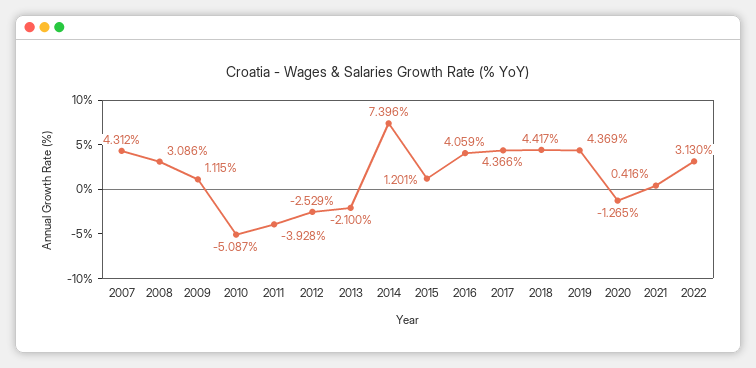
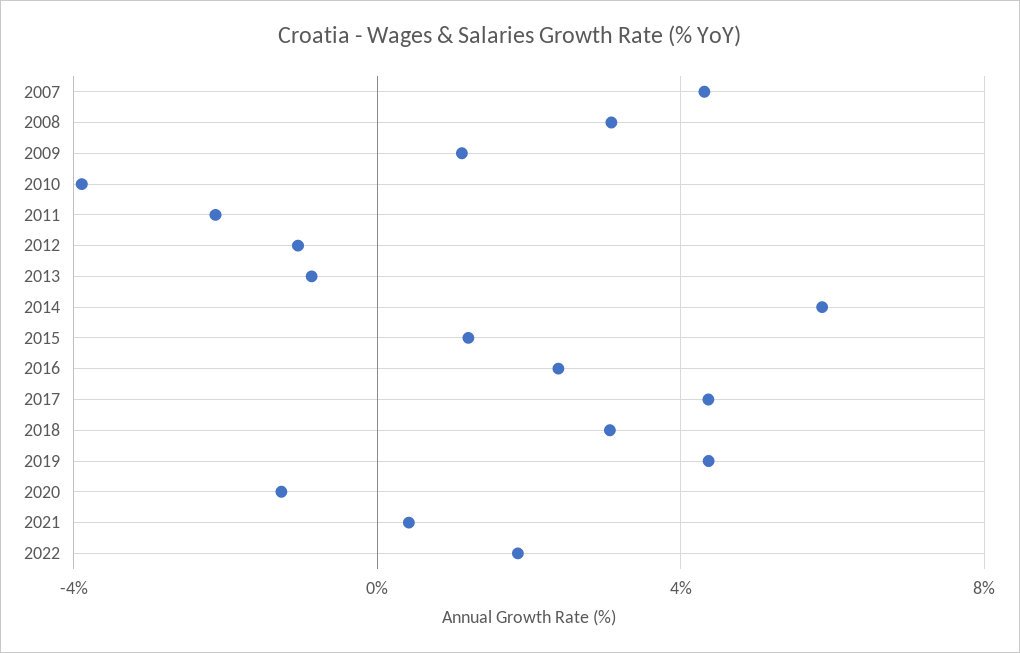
2010: -5.087 -> -4
2011: -3.928 -> -2
2012: -2.529 -> -1
2013: -2.1 -> -1
2014: 7.396 -> 6
2016: 4.059 -> 2.5
2018: 4.417 -> 3
2022: 3.13 -> 2

